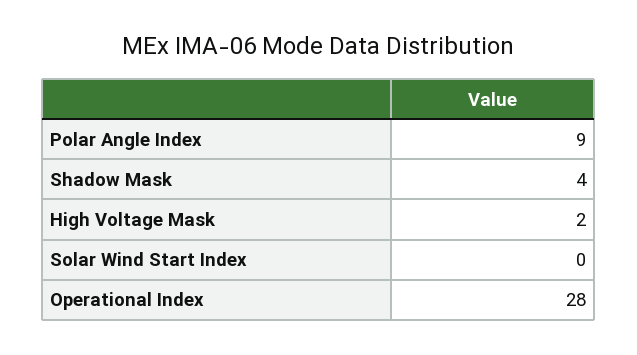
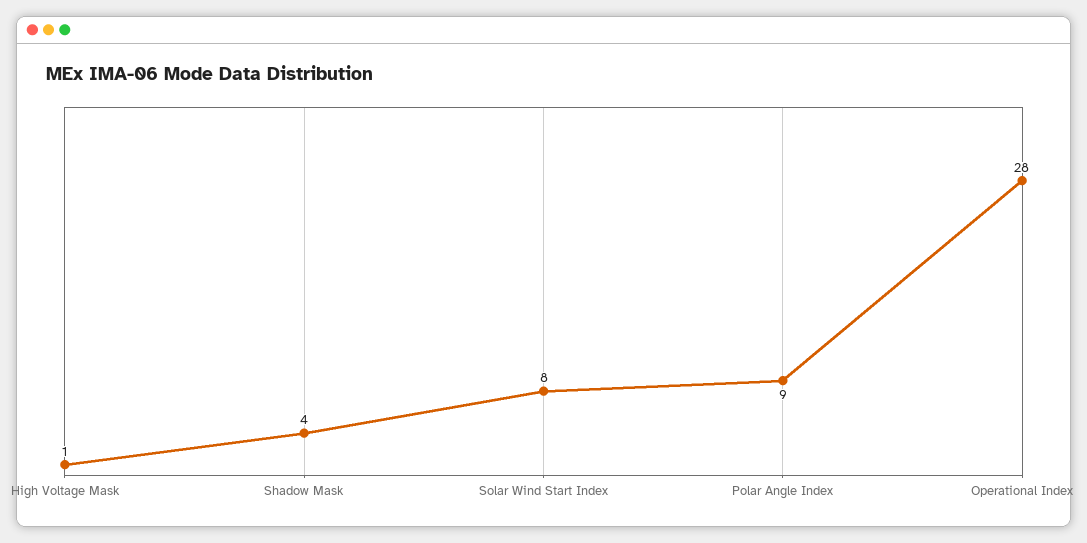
High Voltage Mask: 2 -> 1
Solar Wind Start Index: 0 -> 8

